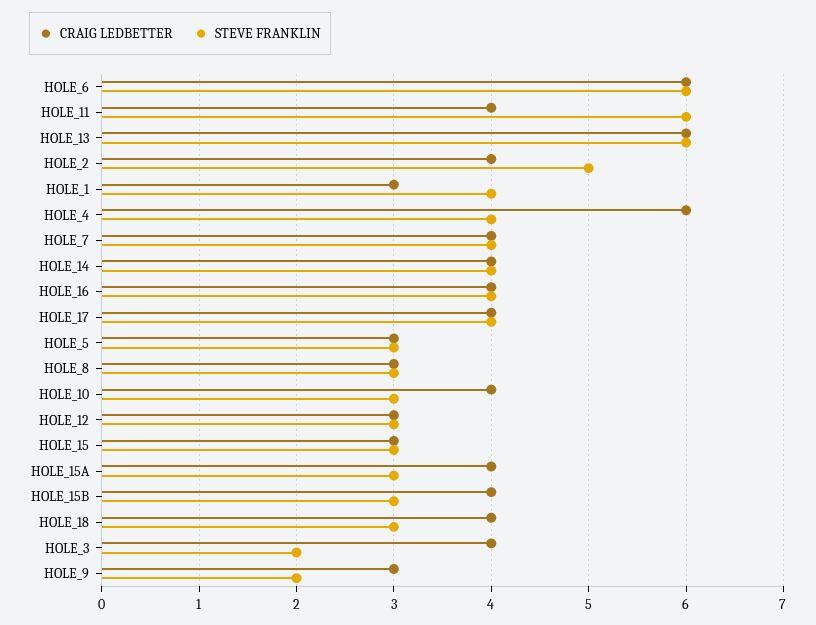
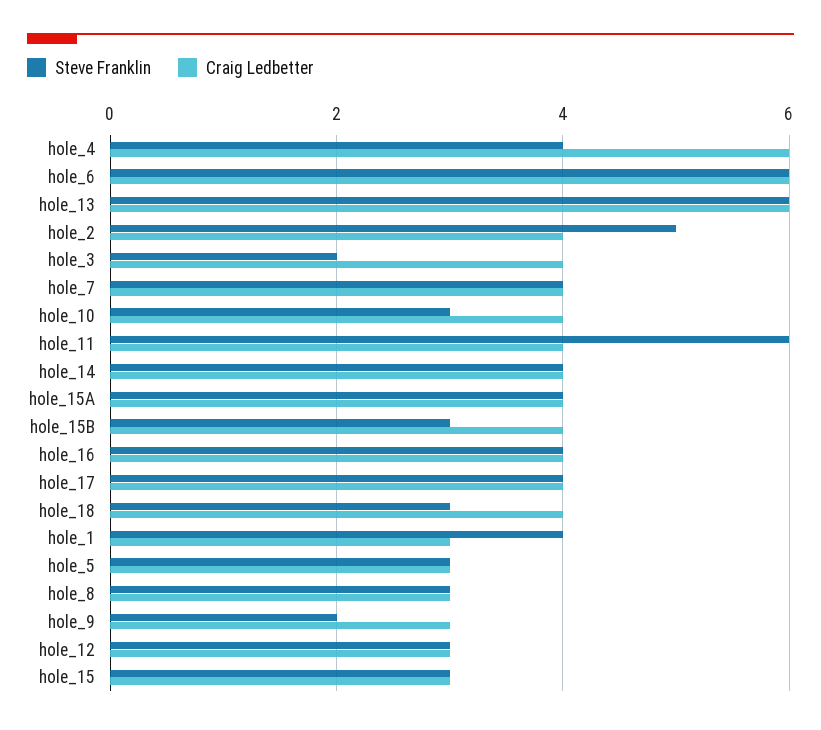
STEVE FRANKLIN, HOLE_15A: 3 -> 4

